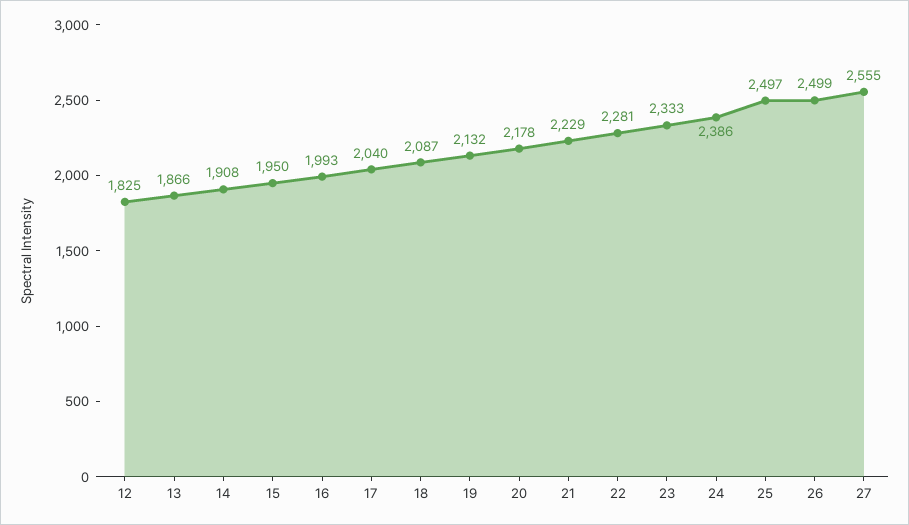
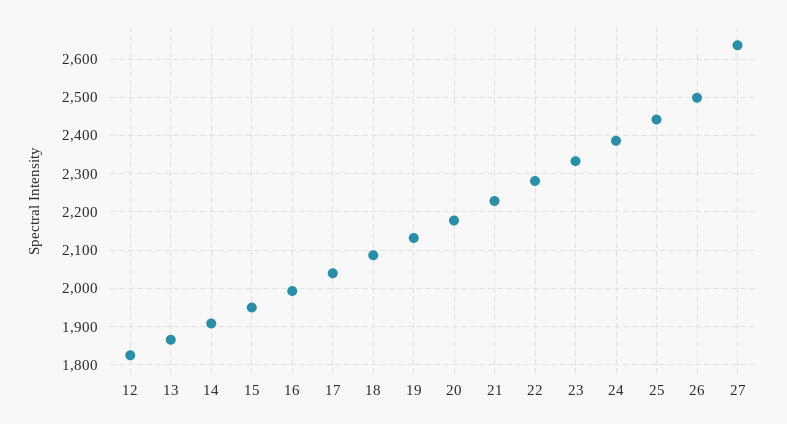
25: 2497 -> 2440
27: 2555 -> 2640

